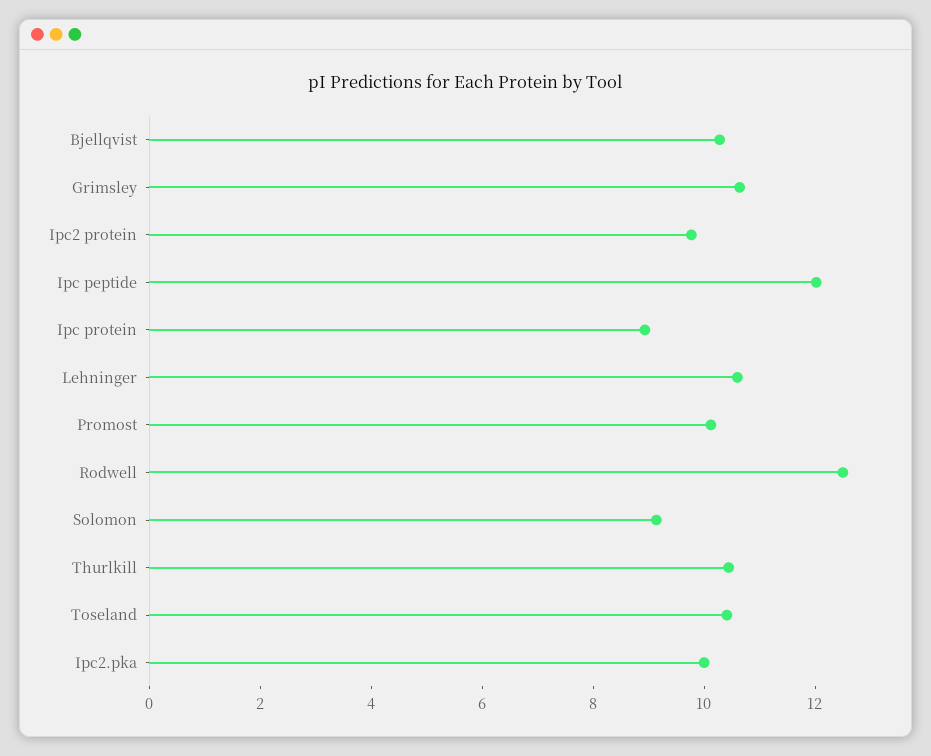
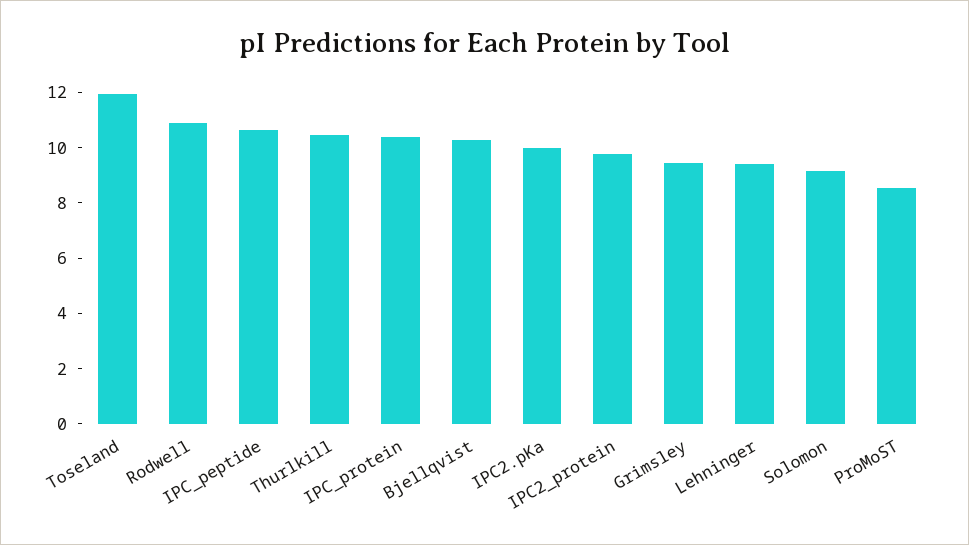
Grimsley: 10.5 -> 9.5
Ipc peptide: 12 -> 10.5
Ipc protein: 9 -> 10.5
Lehninger: 10.5 -> 9.5
Promost: 10 -> 8.5
Rodwell: 12.5 -> 11
Toseland: 10.5 -> 12

